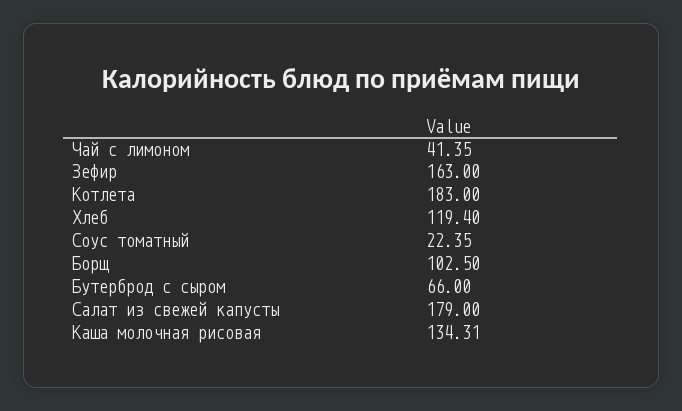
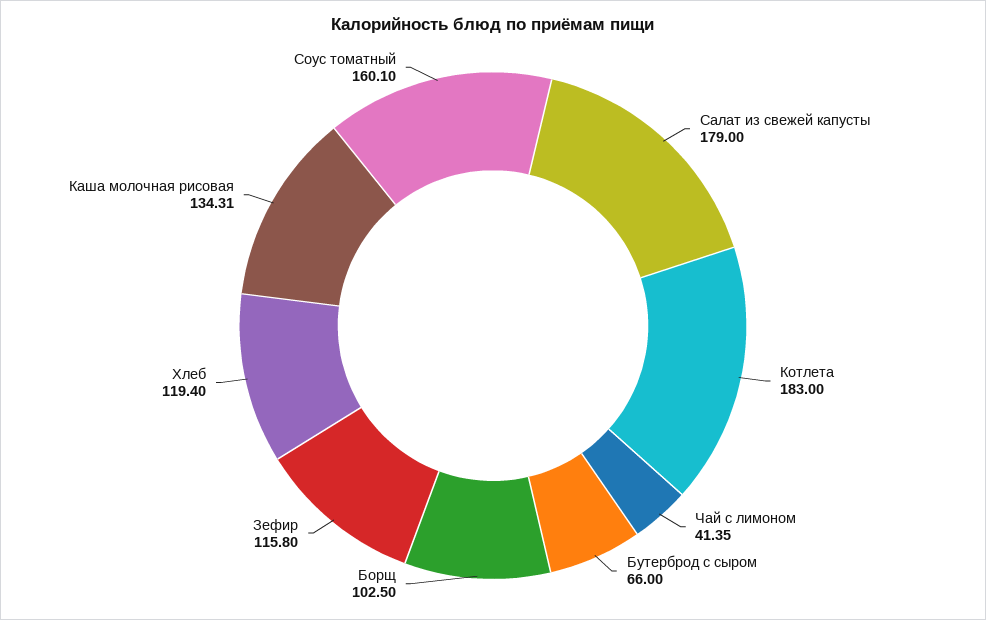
Зефир: 163 -> 115.8
Соус томатный: 22.35 -> 160.1

